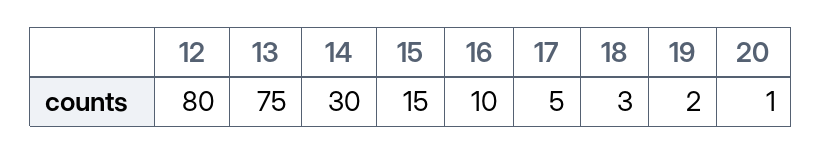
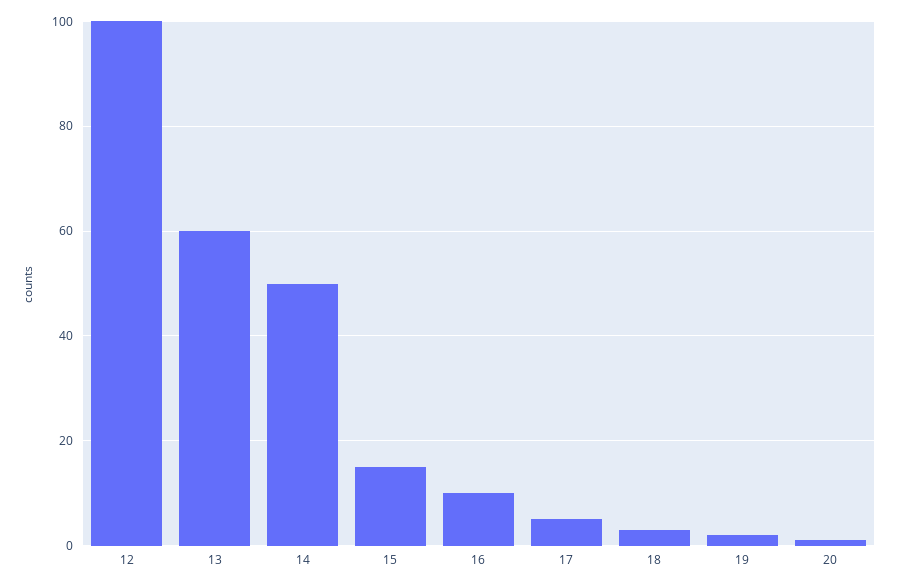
12: 80 -> 100
13: 75 -> 60
14: 30 -> 50

